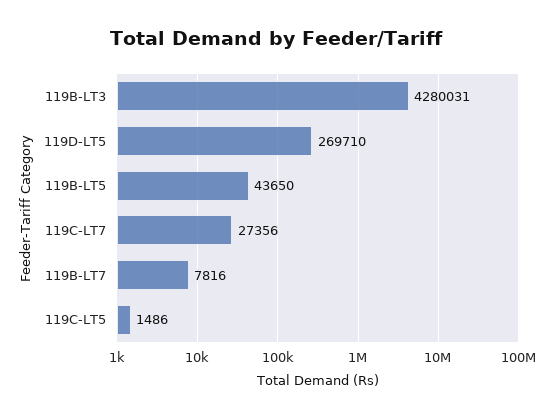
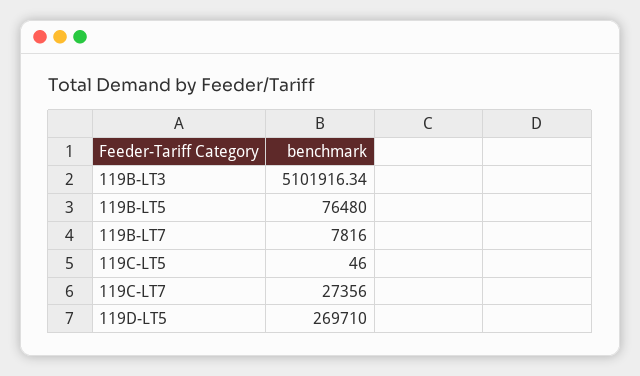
119B-LT3: 4280031 -> 5101916.34
119B-LT5: 43650 -> 76480
119C-LT5: 1486 -> 46

